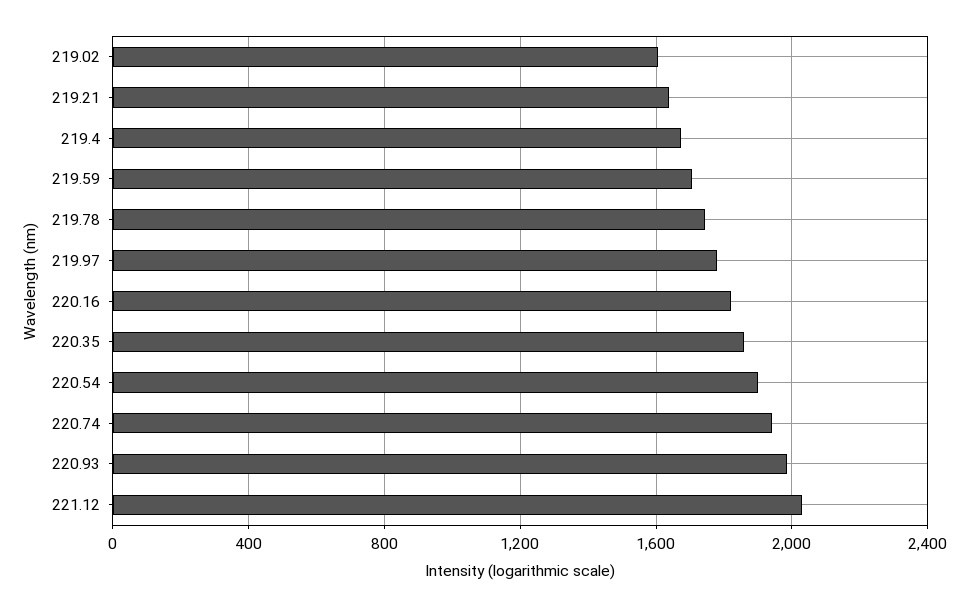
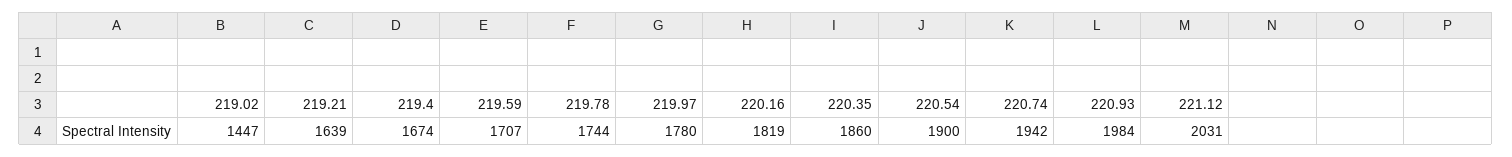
219.02: 1600 -> 1447

